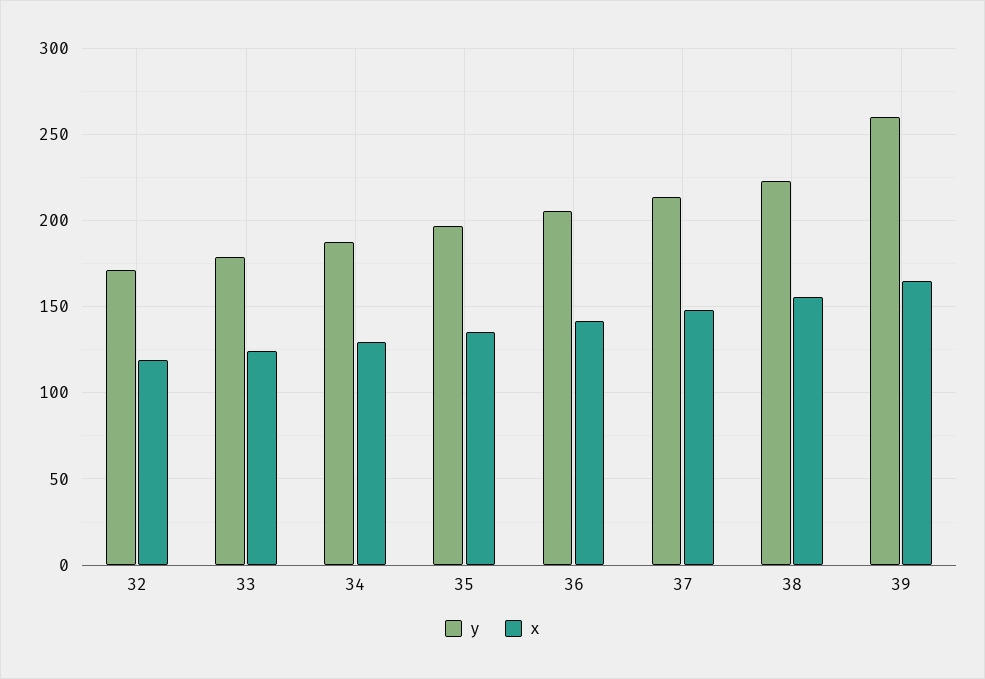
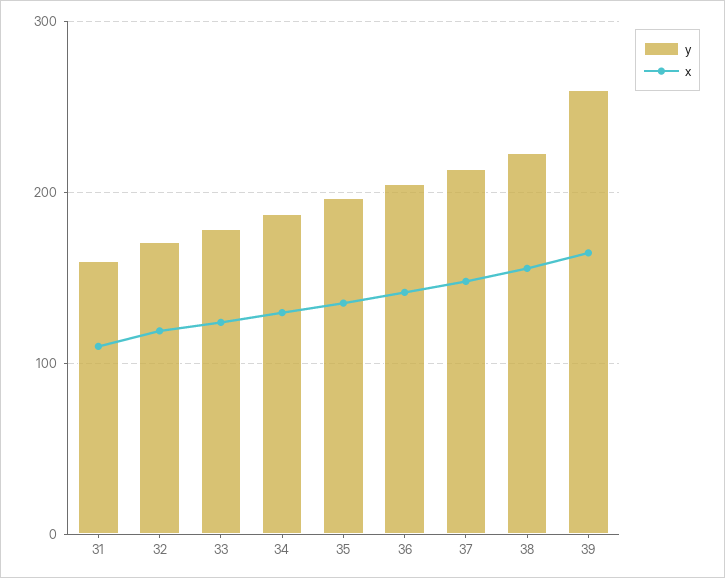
y, 31: none -> 160
x, 31: none -> 110

